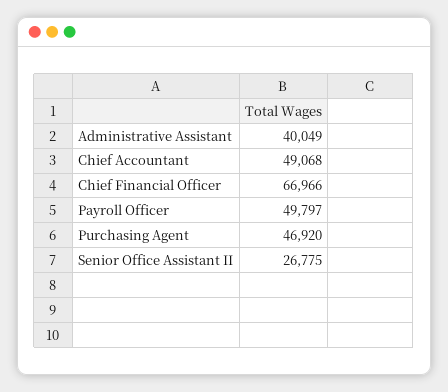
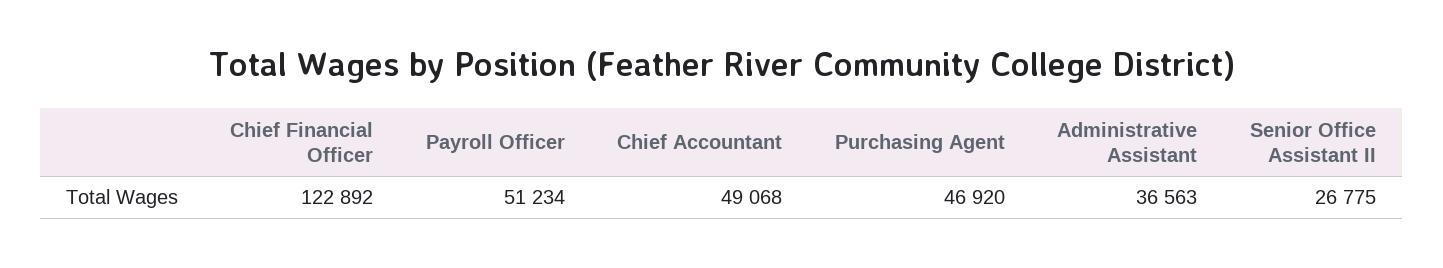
Administrative Assistant: 40049 -> 36563
Chief Financial Officer: 66966 -> 122892
Payroll Officer: 49797 -> 51234

